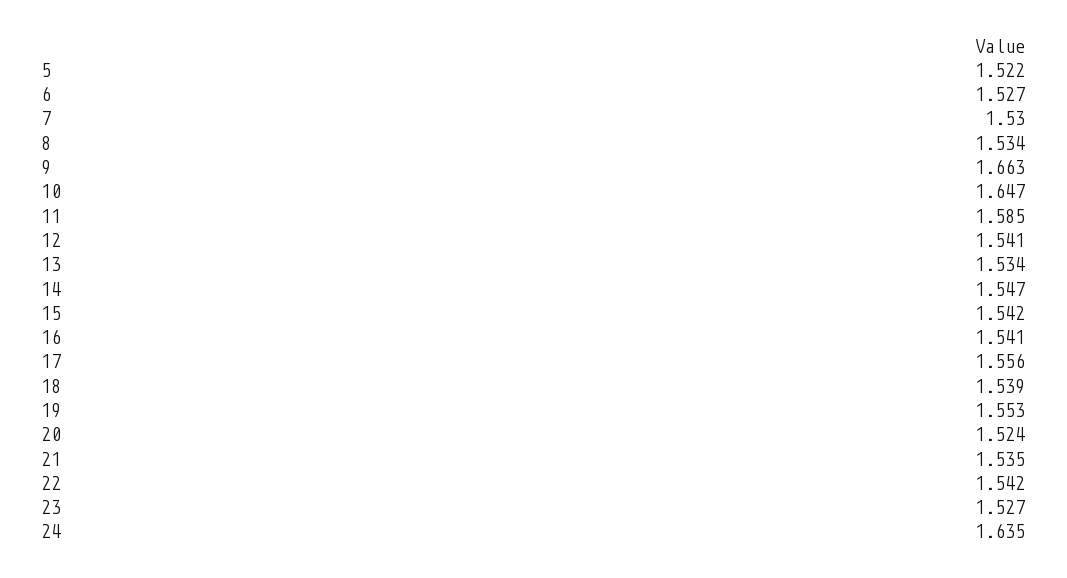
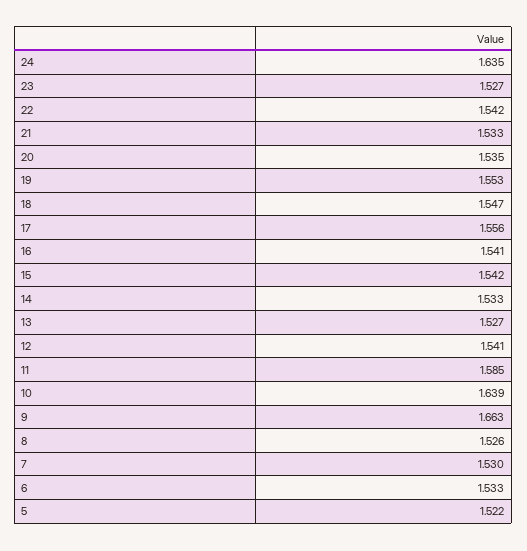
6: 1.527 -> 1.533
8: 1.534 -> 1.526
10: 1.647 -> 1.639
13: 1.534 -> 1.527
14: 1.547 -> 1.533
18: 1.539 -> 1.547
20: 1.524 -> 1.535
21: 1.535 -> 1.533

